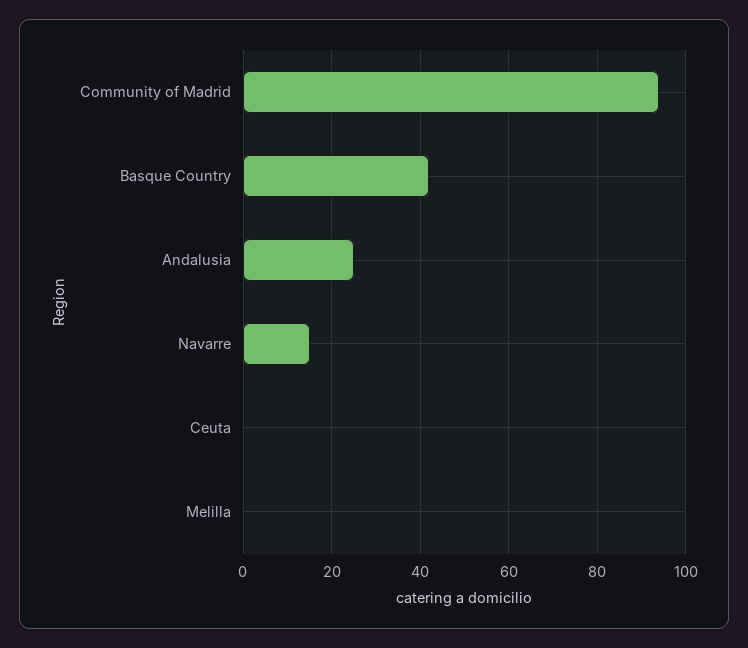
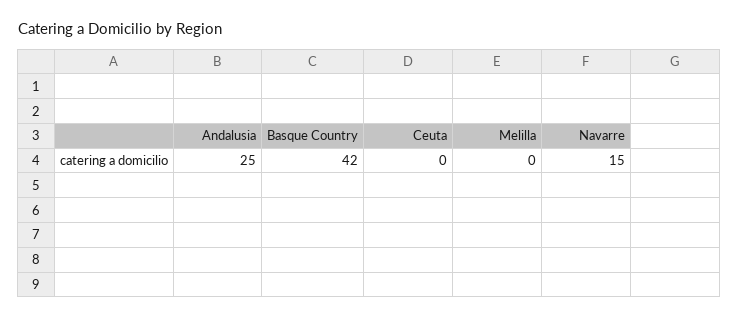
Community of Madrid: 95 -> none

